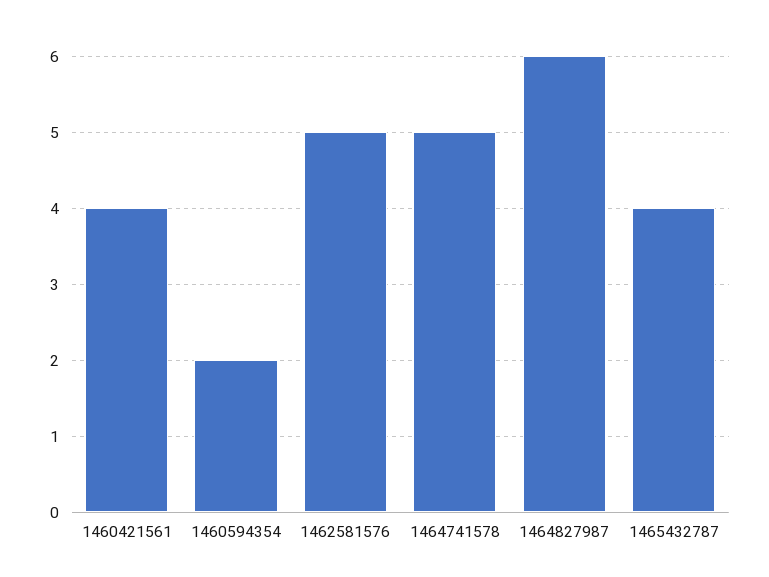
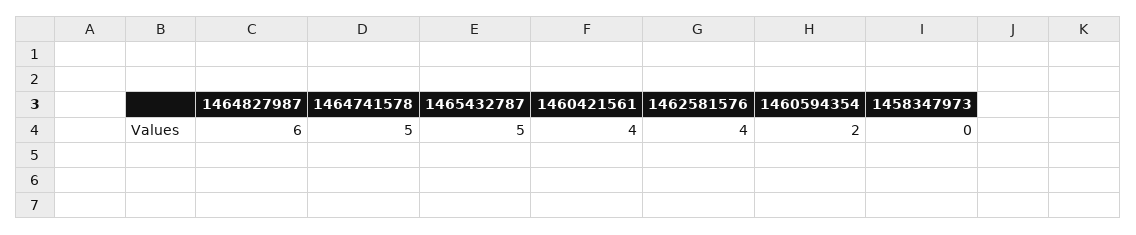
1462581576: 5 -> 4
1465432787: 4 -> 5
1458347973: none -> 0

